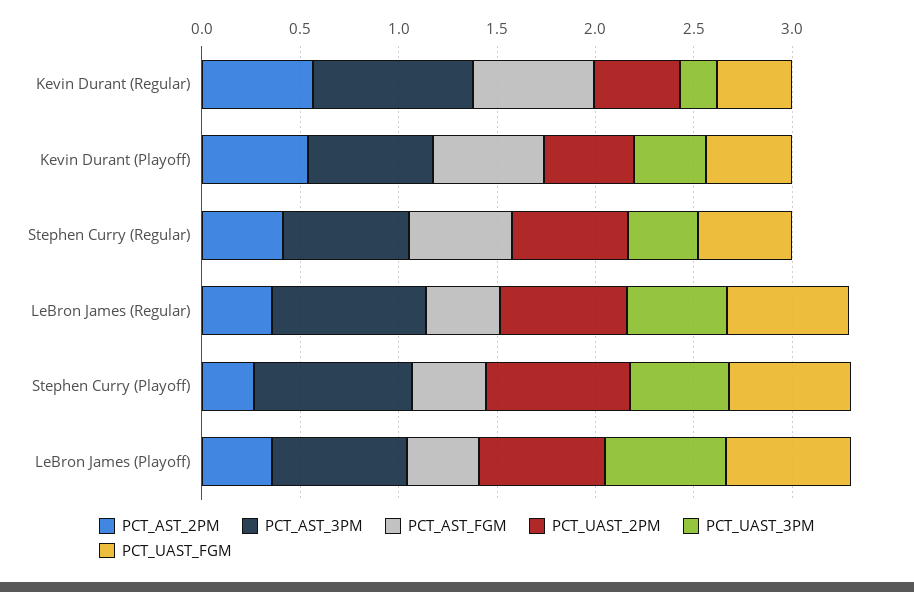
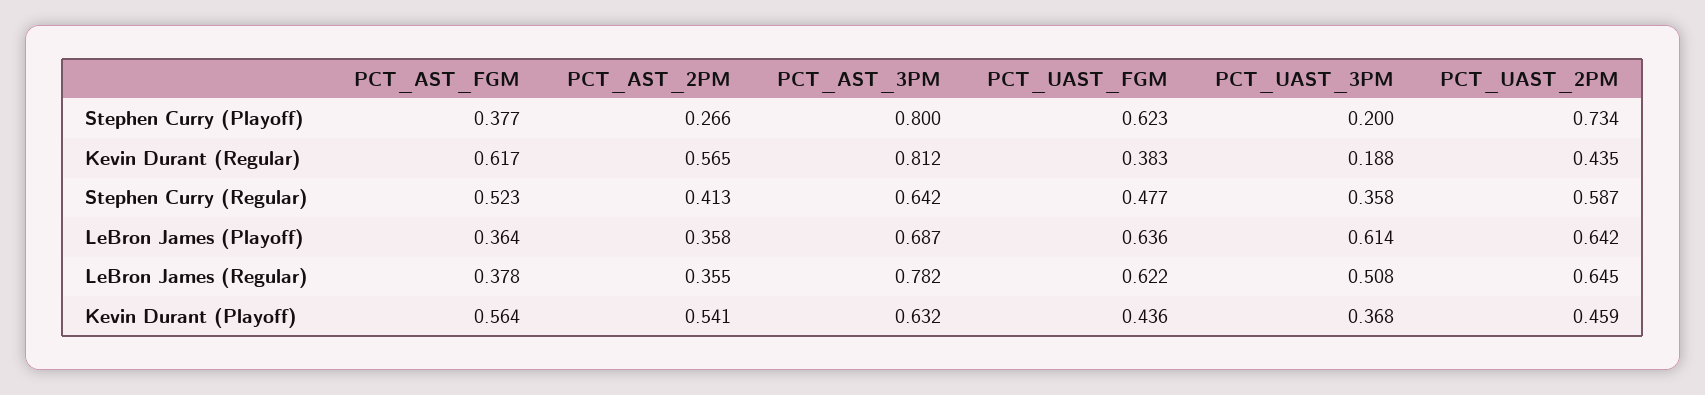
PCT_UAST_3PM, Stephen Curry (Playoff): 0.5 -> 0.2

